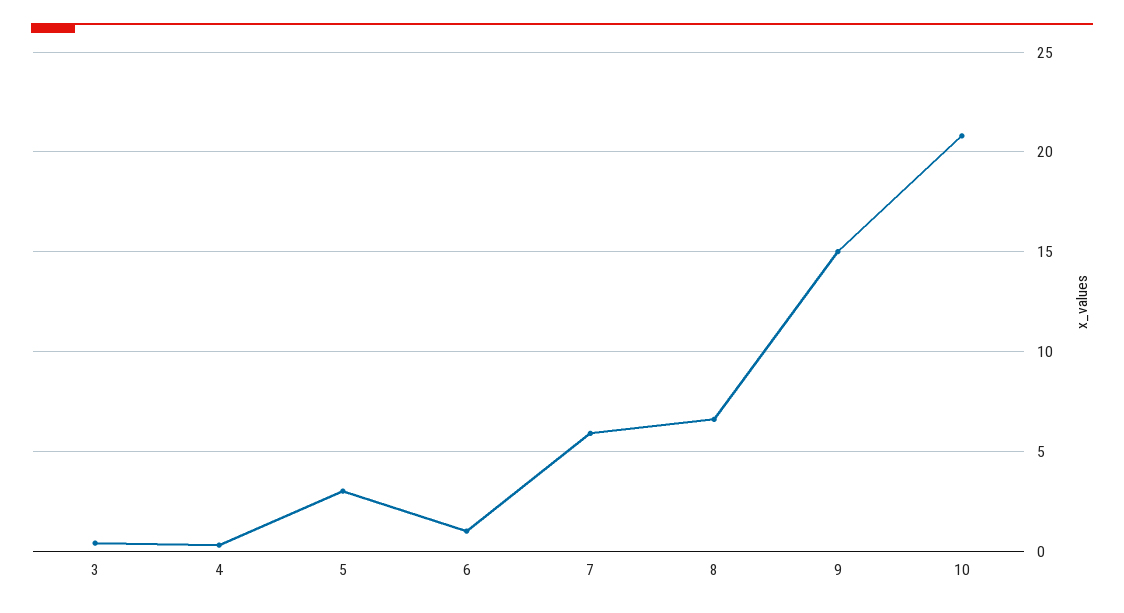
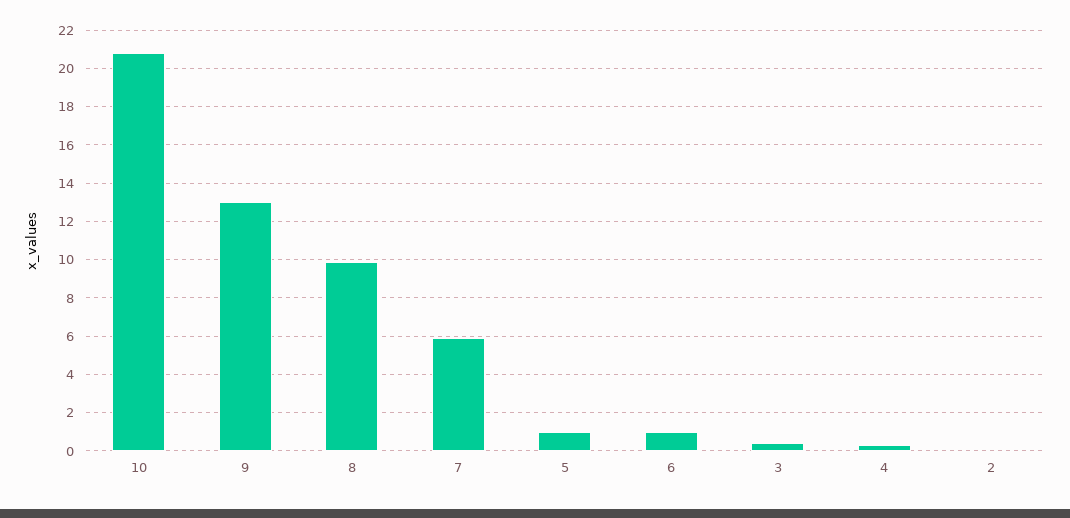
5: 3 -> 1
8: 6.5 -> 10
9: 15 -> 13
2: none -> 0

